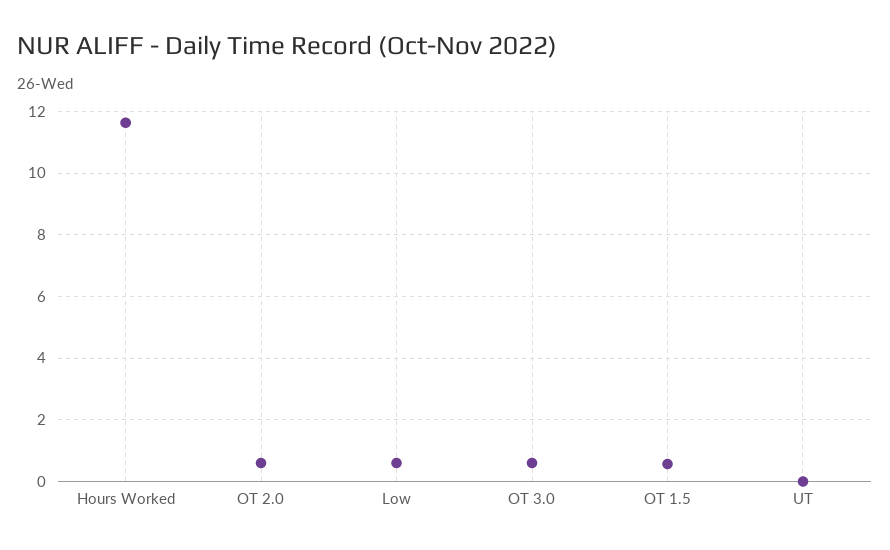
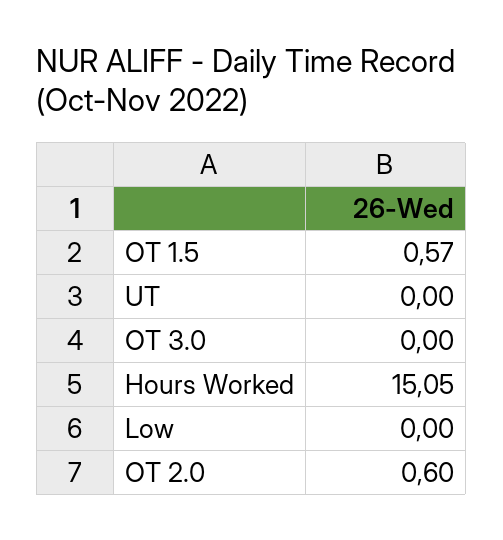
Hours Worked: 11.6 -> 15.05
Low: 0.6 -> 0
OT 3.0: 0.6 -> 0

